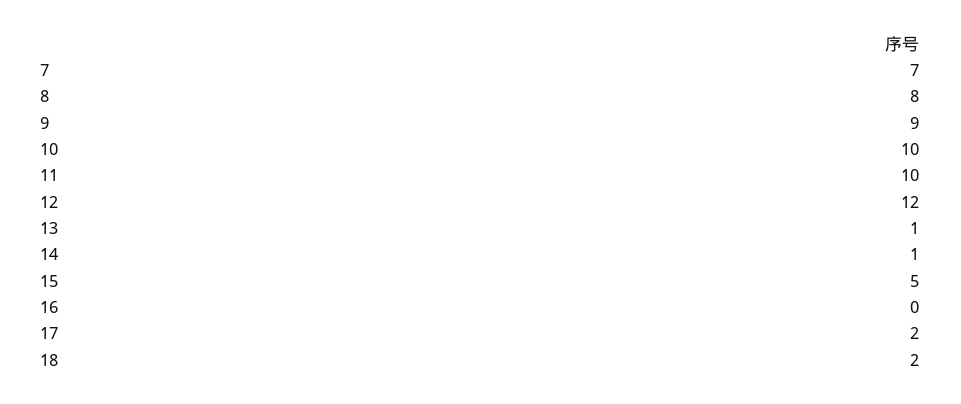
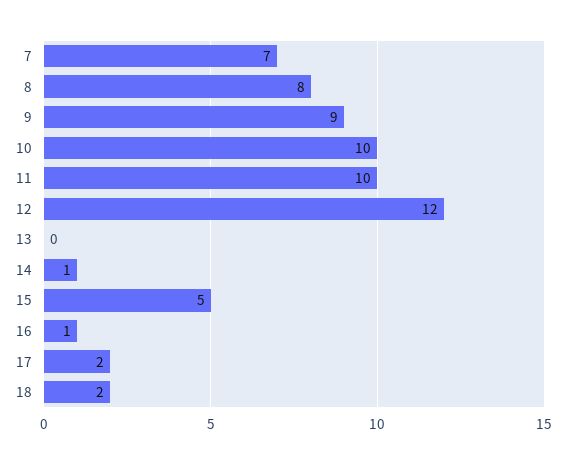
13: 1 -> 0
16: 0 -> 1

